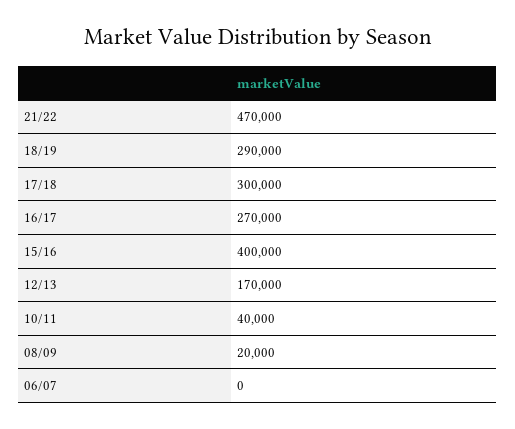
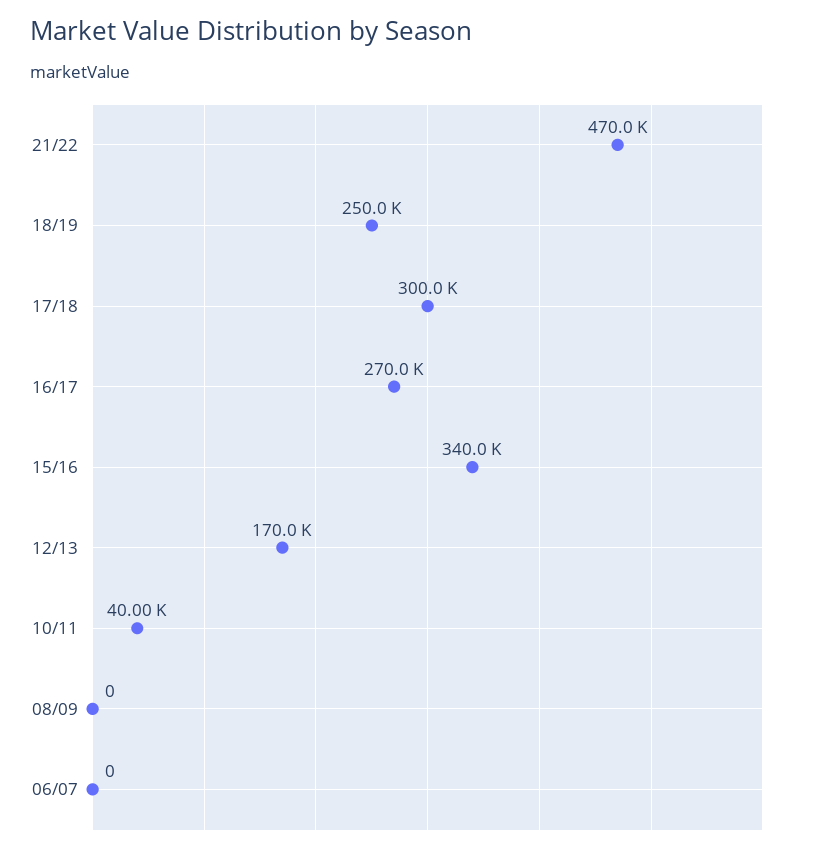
18/19: 290000 -> 250000
15/16: 400000 -> 340000
08/09: 20000 -> 0

